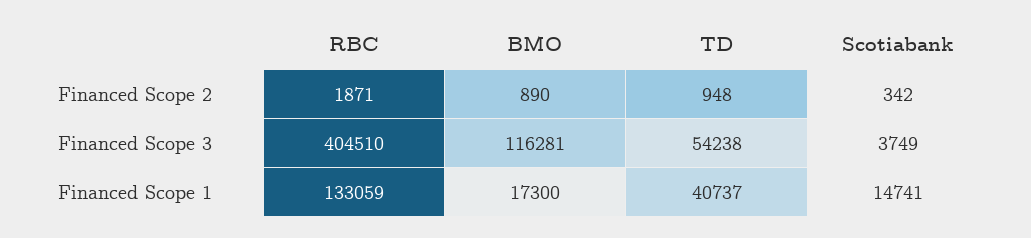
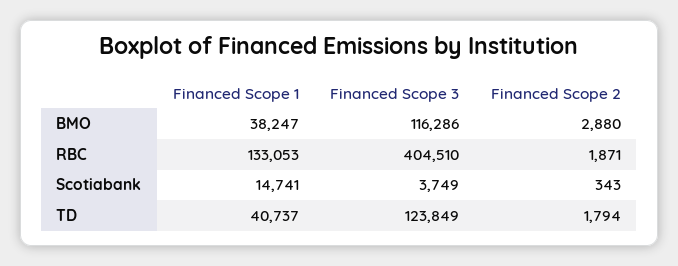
BMO, Financed Scope 2: 890 -> 2880
TD, Financed Scope 2: 948 -> 1794
Scotiabank, Financed Scope 2: 342 -> 343
BMO, Financed Scope 3: 116281 -> 116286
TD, Financed Scope 3: 54238 -> 123849
RBC, Financed Scope 1: 133059 -> 133053
BMO, Financed Scope 1: 17300 -> 38247

